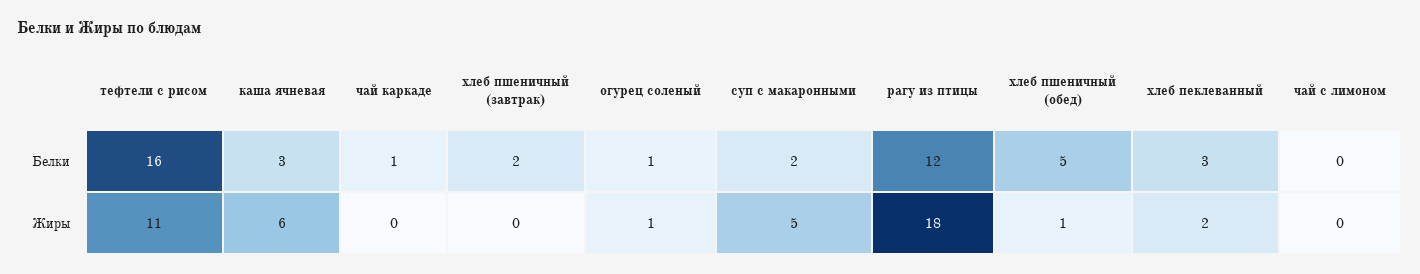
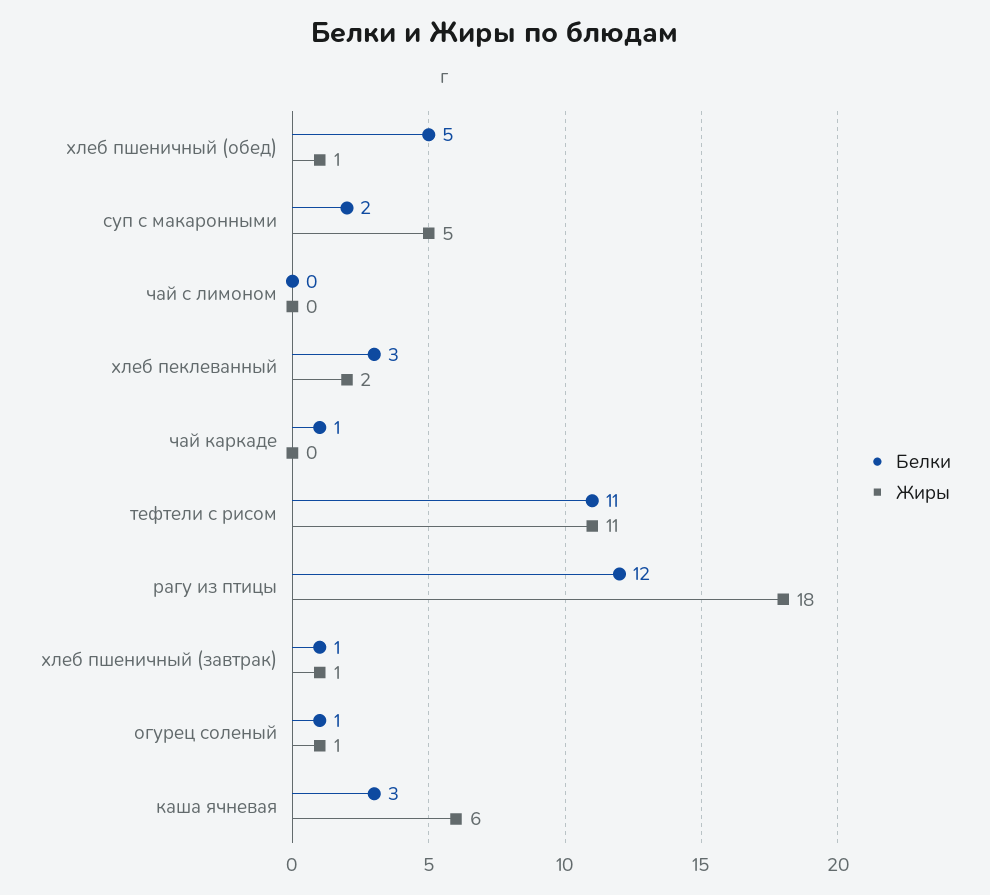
Белки, тефтели с рисом: 16 -> 11
Белки, хлеб пшеничный (завтрак): 2 -> 1
Жиры, хлеб пшеничный (завтрак): 0 -> 1

